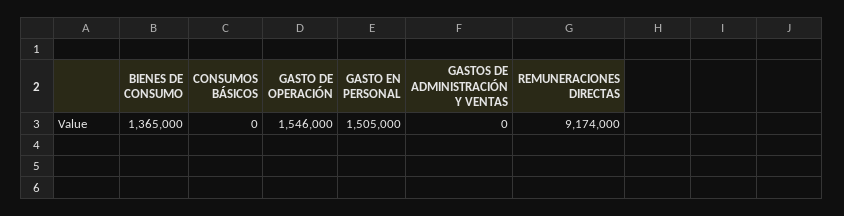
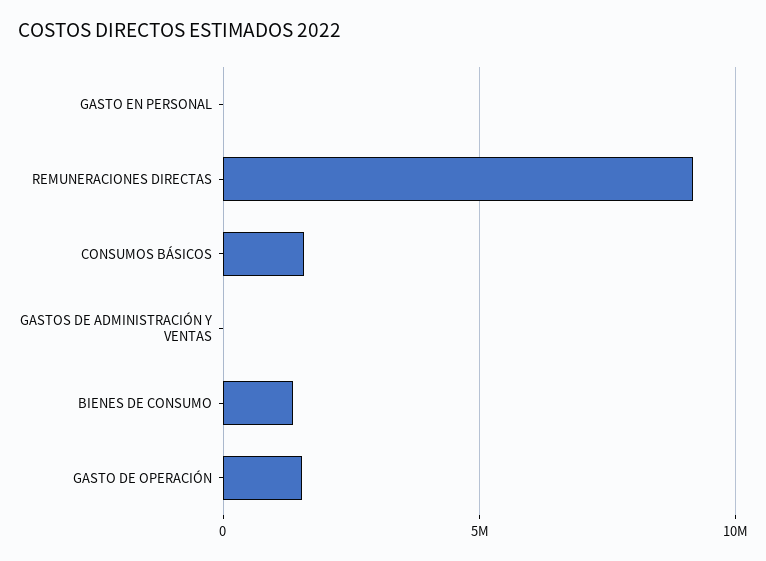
CONSUMOS BÁSICOS: 0 -> 1500000
GASTO EN PERSONAL: 1505000 -> 0

